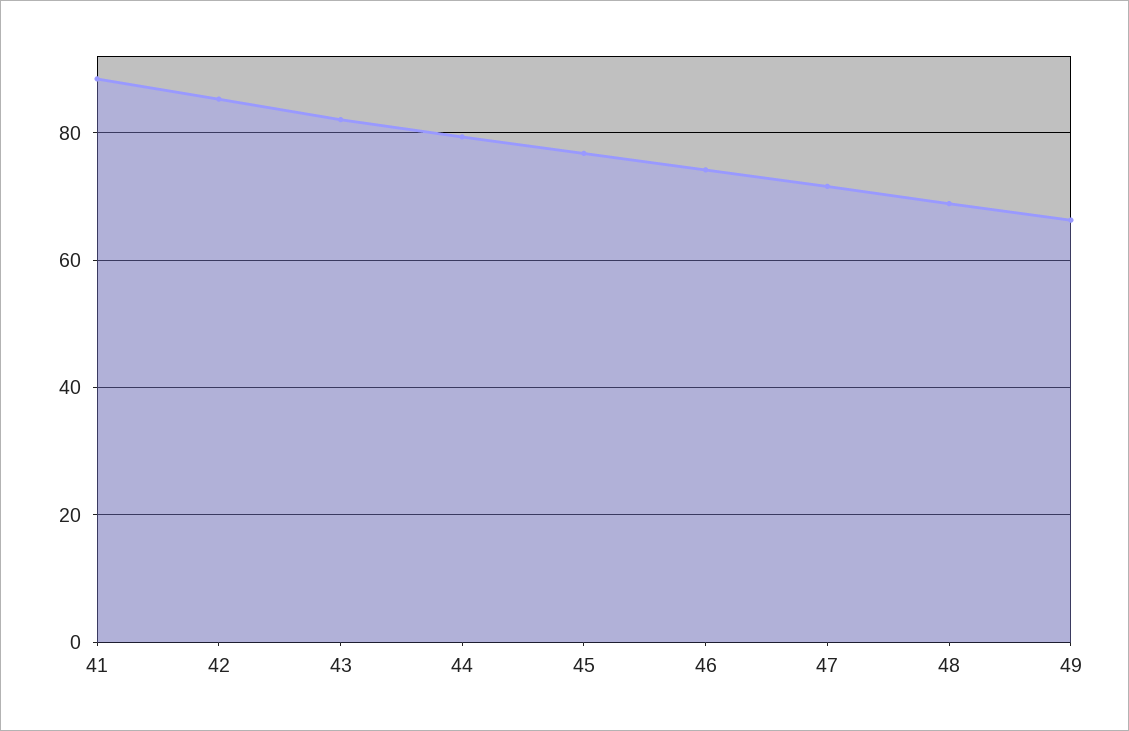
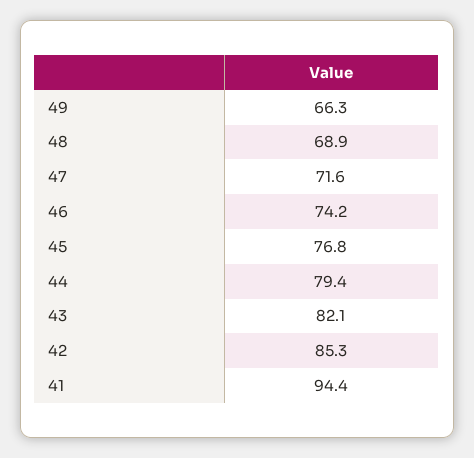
41: 88 -> 94.4

